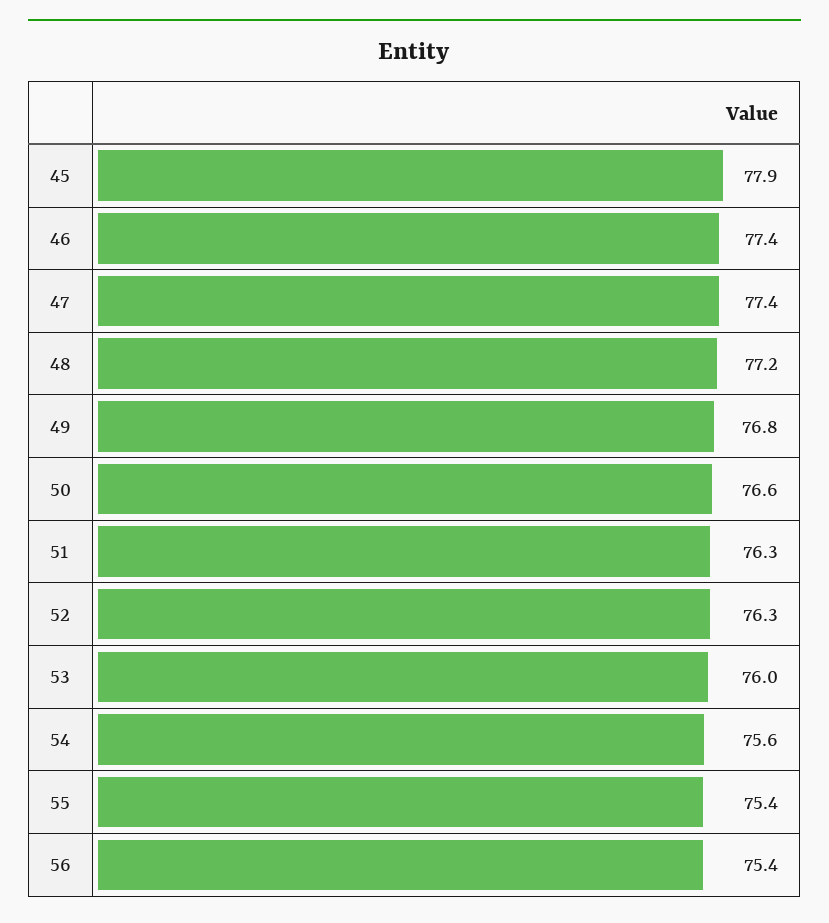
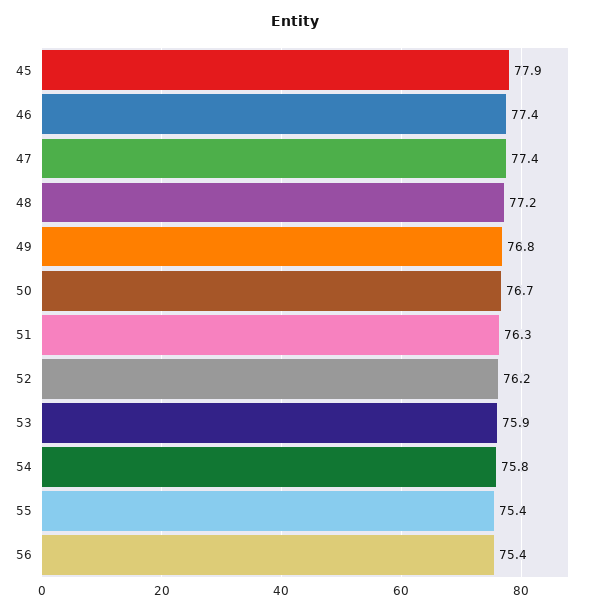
50: 76.6 -> 76.7
52: 76.3 -> 76.2
53: 76 -> 75.9
54: 75.6 -> 75.8

